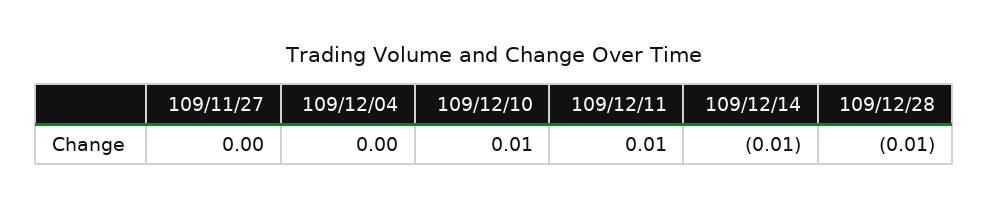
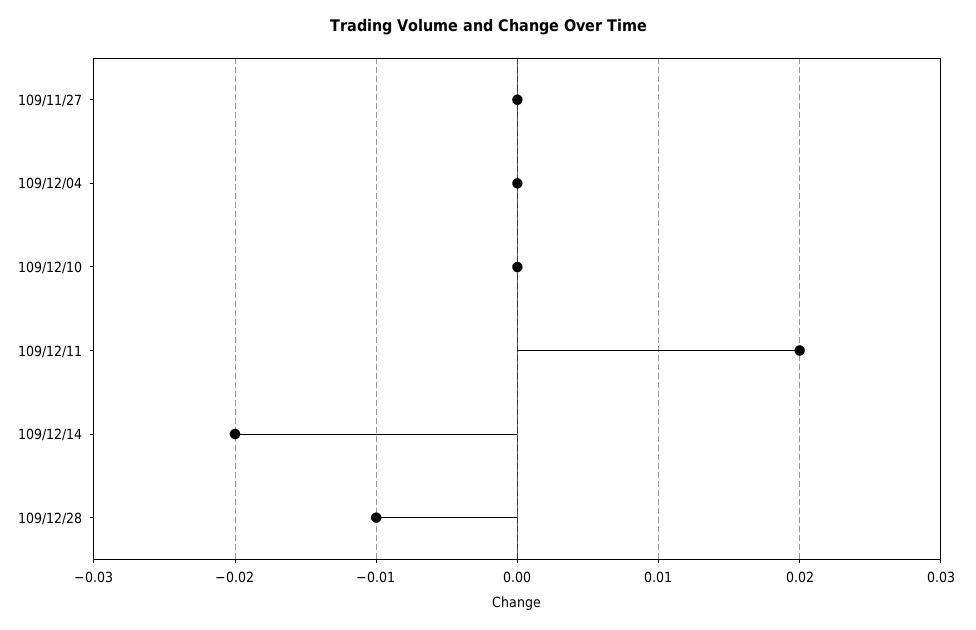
109/12/10: 0.01 -> 0
109/12/11: 0.01 -> 0.02
109/12/14: -0.01 -> -0.02

